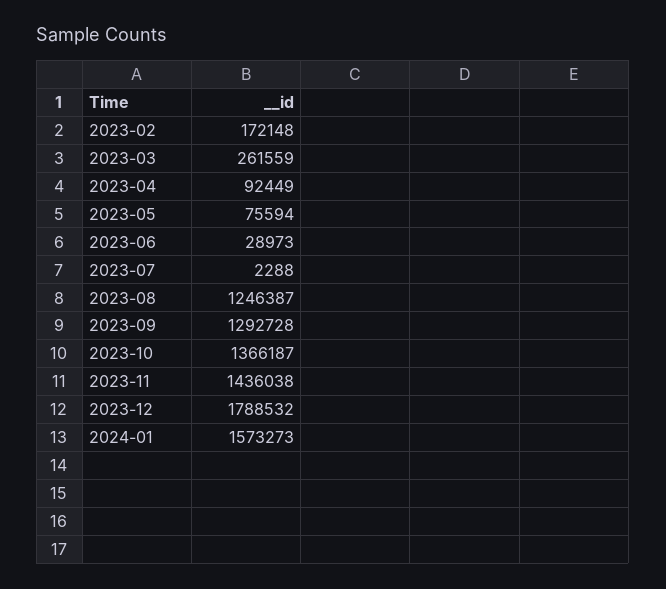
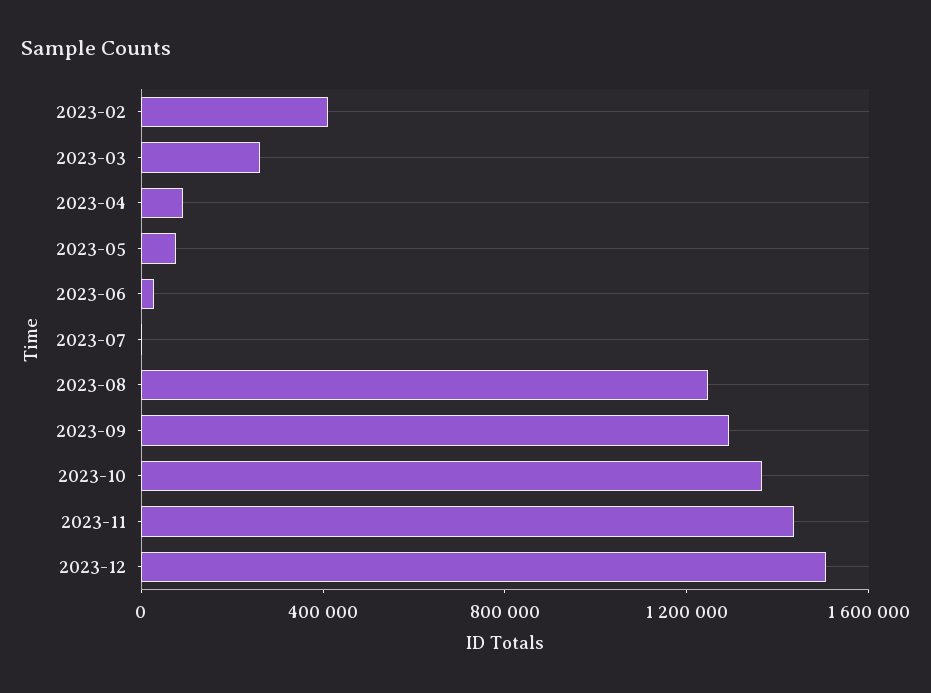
2023-02: 172148 -> 400000
2023-12: 1788532 -> 1500000
2024-01: 1573273 -> none

